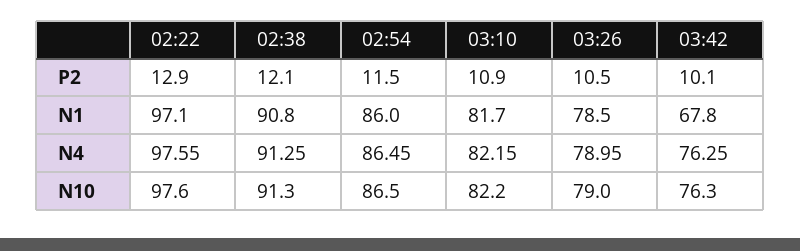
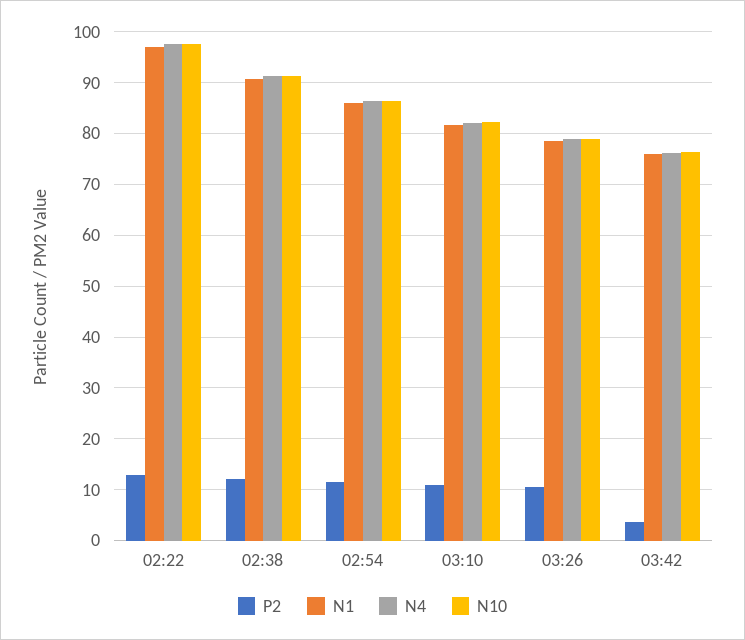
P2, 03:42: 10.1 -> 4
N1, 03:42: 67.8 -> 76

